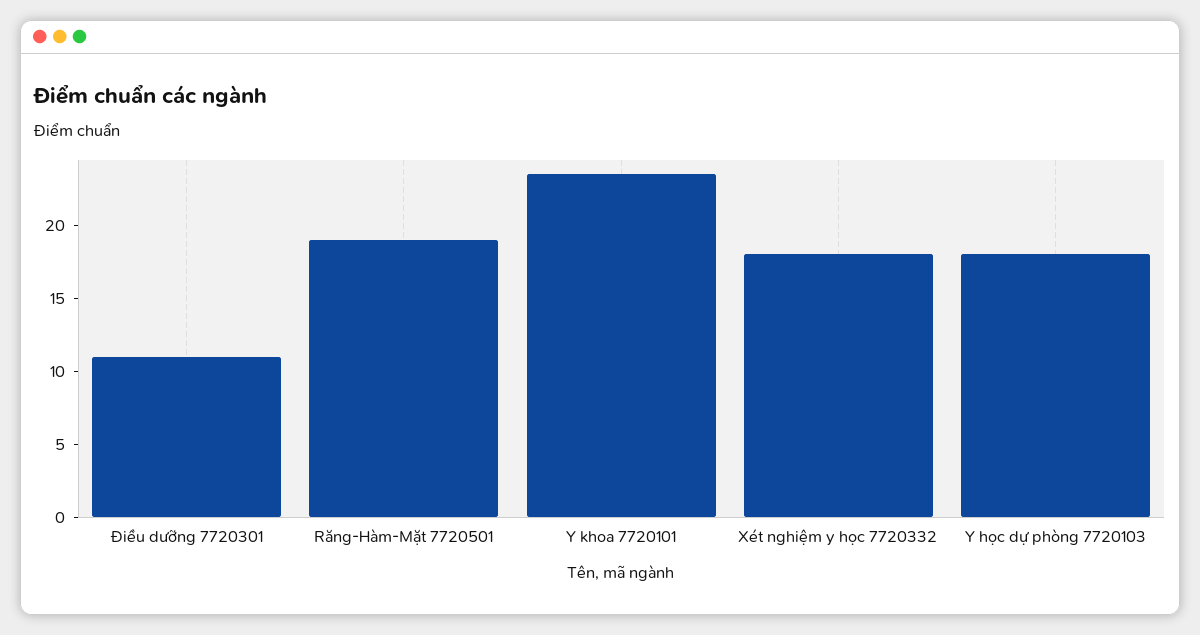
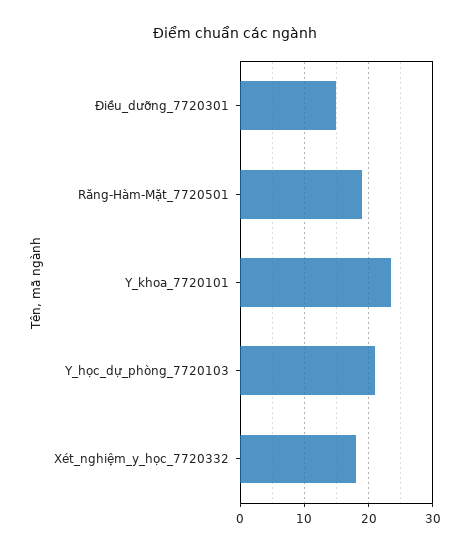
Điều dưỡng 7720301: 11 -> 15
Y học dự phòng 7720103: 18 -> 21

